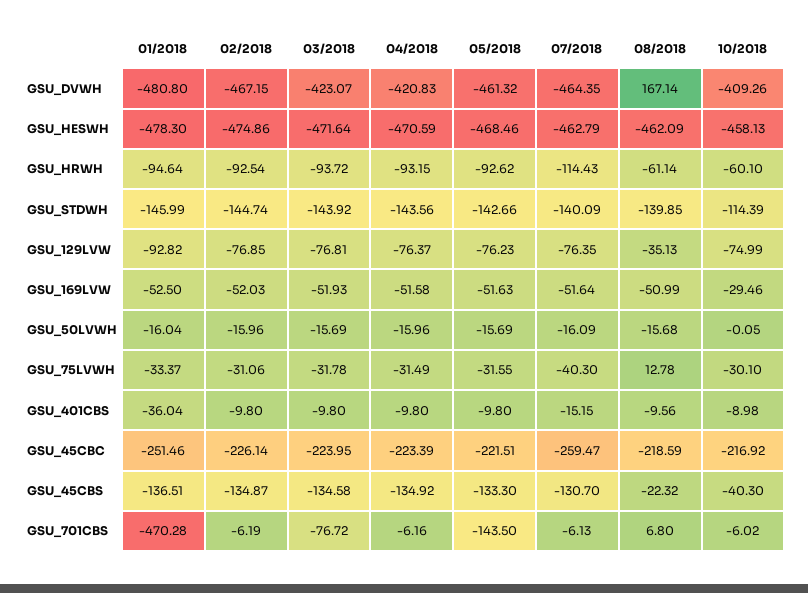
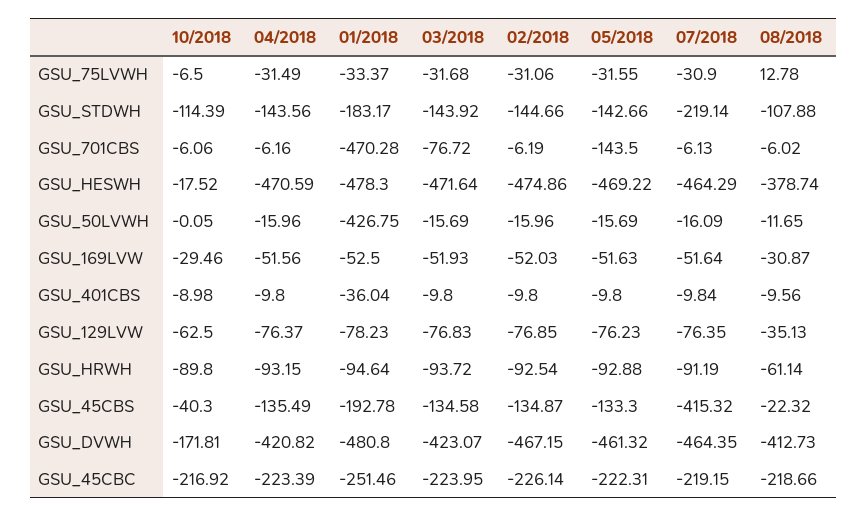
04/2018, GSU_DVWH: -420.83 -> -420.82
08/2018, GSU_DVWH: 167.14 -> -412.73
10/2018, GSU_DVWH: -409.26 -> -171.81
05/2018, GSU_HESWH: -468.46 -> -469.22
07/2018, GSU_HESWH: -462.79 -> -464.29
08/2018, GSU_HESWH: -462.09 -> -378.74
10/2018, GSU_HESWH: -458.13 -> -17.52
05/2018, GSU_HRWH: -92.62 -> -92.88
07/2018, GSU_HRWH: -114.43 -> -91.19
10/2018, GSU_HRWH: -60.1 -> -89.8
01/2018, GSU_STDWH: -145.99 -> -183.17
02/2018, GSU_STDWH: -144.74 -> -144.66
07/2018, GSU_STDWH: -140.09 -> -219.14
08/2018, GSU_STDWH: -139.85 -> -107.88
01/2018, GSU_129LVW: -92.82 -> -78.23
03/2018, GSU_129LVW: -76.81 -> -76.83
10/2018, GSU_129LVW: -74.99 -> -62.5
04/2018, GSU_169LVW: -51.58 -> -51.56
08/2018, GSU_169LVW: -50.99 -> -30.87
01/2018, GSU_50LVWH: -16.04 -> -426.75
08/2018, GSU_50LVWH: -15.68 -> -11.65
03/2018, GSU_75LVWH: -31.78 -> -31.68
07/2018, GSU_75LVWH: -40.3 -> -30.9
10/2018, GSU_75LVWH: -30.1 -> -6.5
07/2018, GSU_401CBS: -15.15 -> -9.84
05/2018, GSU_45CBC: -221.51 -> -222.31
07/2018, GSU_45CBC: -259.47 -> -219.15
08/2018, GSU_45CBC: -218.59 -> -218.66
01/2018, GSU_45CBS: -136.51 -> -192.78
04/2018, GSU_45CBS: -134.92 -> -135.49
07/2018, GSU_45CBS: -130.7 -> -415.32
08/2018, GSU_701CBS: 6.8 -> -6.02
10/2018, GSU_701CBS: -6.02 -> -6.06

